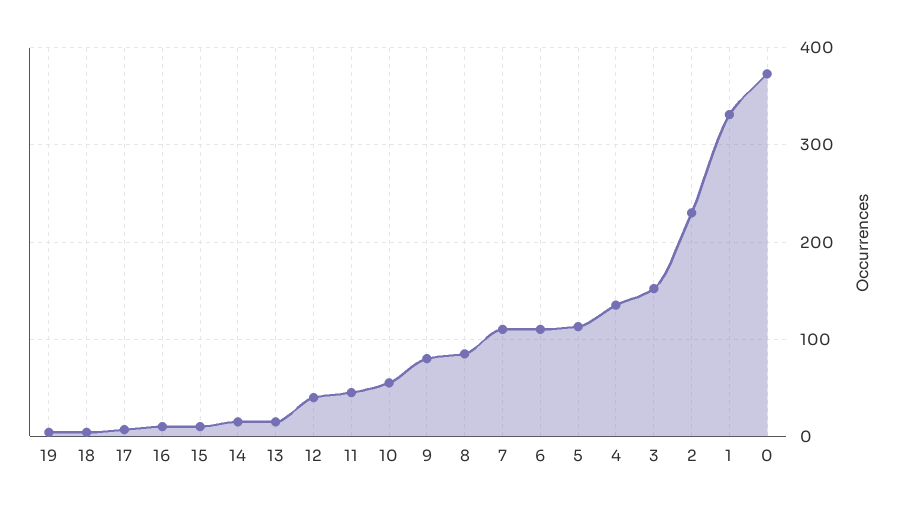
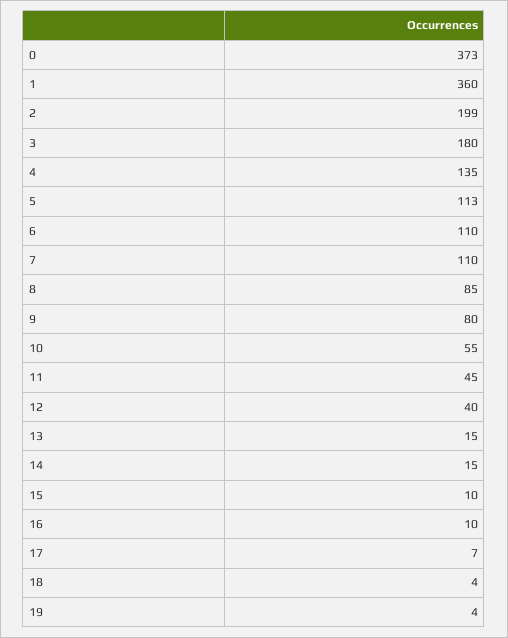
3: 150 -> 180
2: 230 -> 199
1: 330 -> 360

